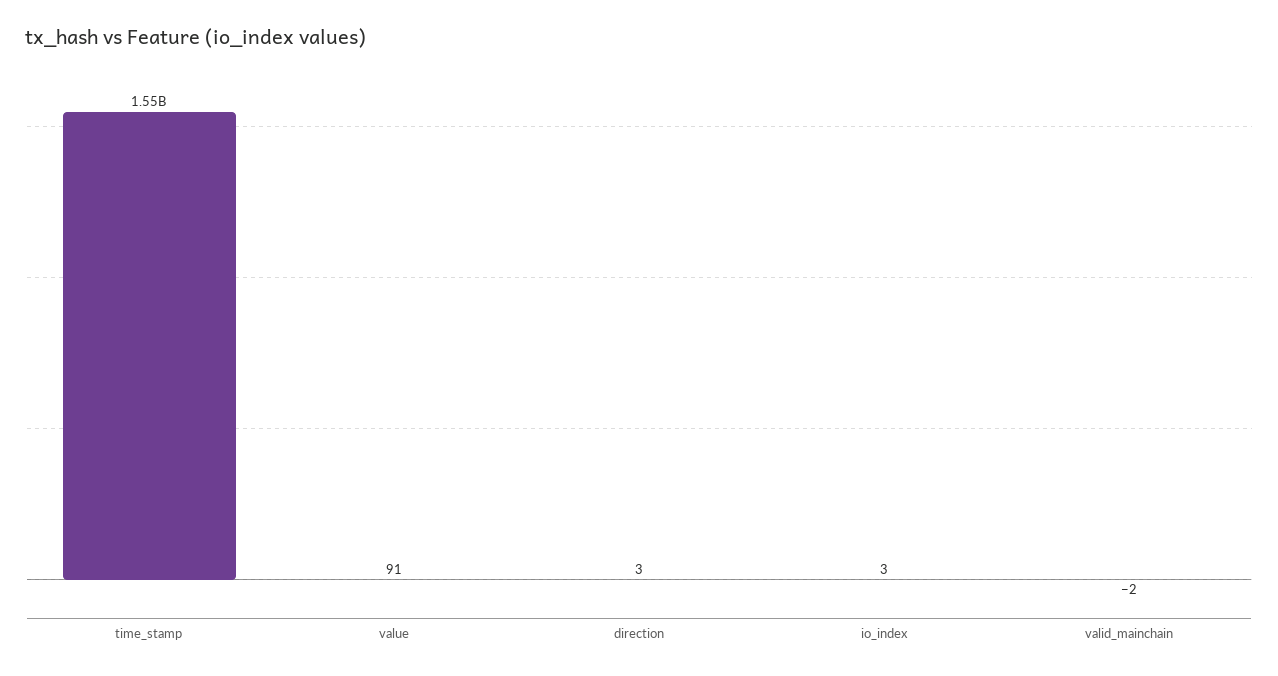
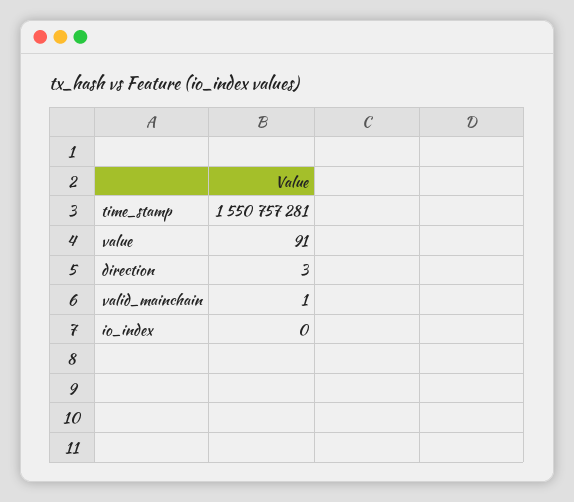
io_index: 3 -> 0
valid_mainchain: -2 -> 1

